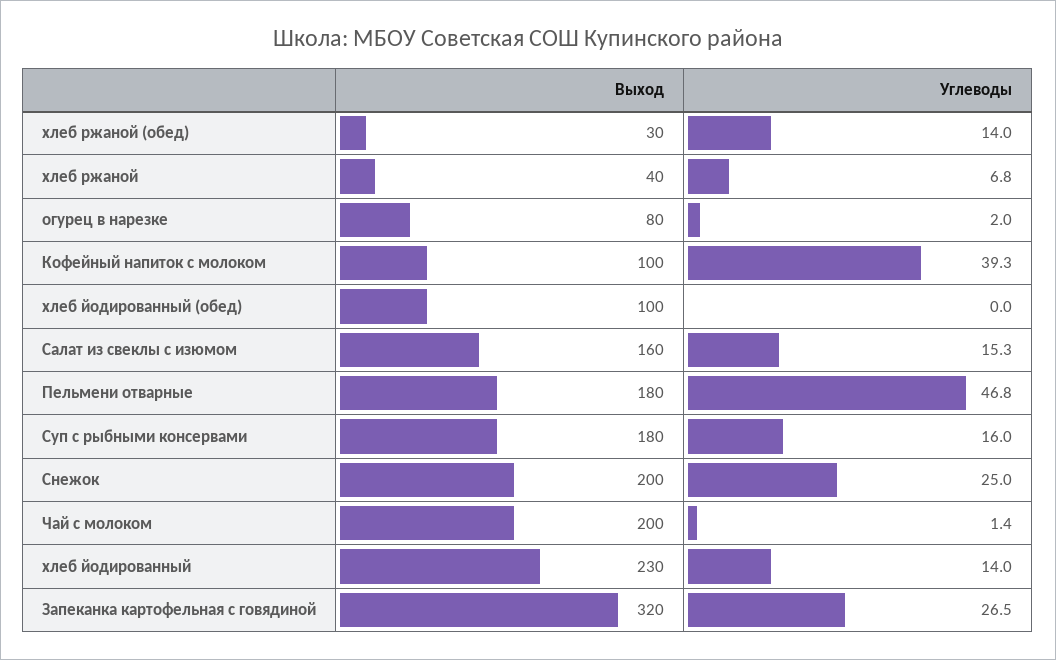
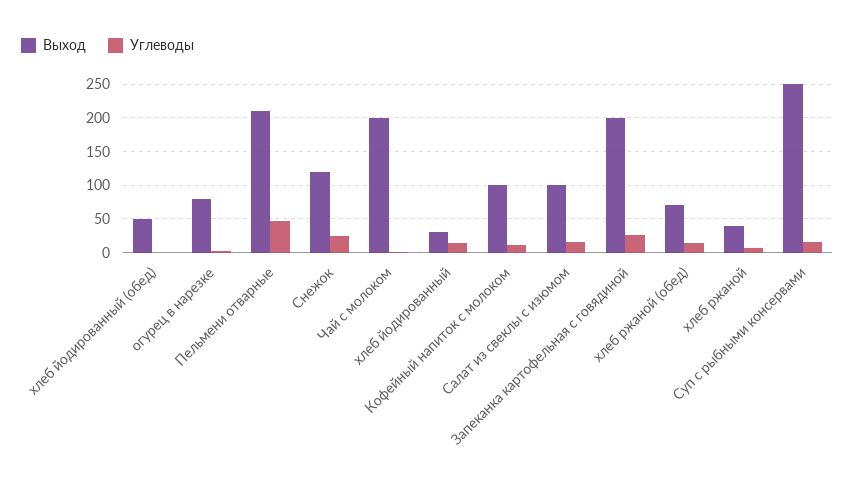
Выход, хлеб ржаной (обед): 30 -> 70
Углеводы, Кофейный напиток с молоком: 39.3 -> 10
Выход, хлеб йодированный (обед): 100 -> 50
Выход, Салат из свеклы с изюмом: 160 -> 100
Выход, Пельмени отварные: 180 -> 210
Выход, Суп с рыбными консервами: 180 -> 250
Выход, Снежок: 200 -> 120
Выход, хлеб йодированный: 230 -> 30
Выход, Запеканка картофельная с говядиной: 320 -> 200

